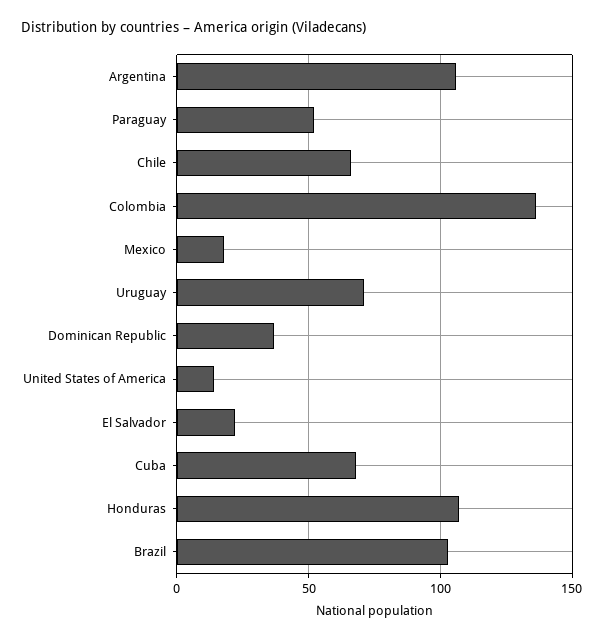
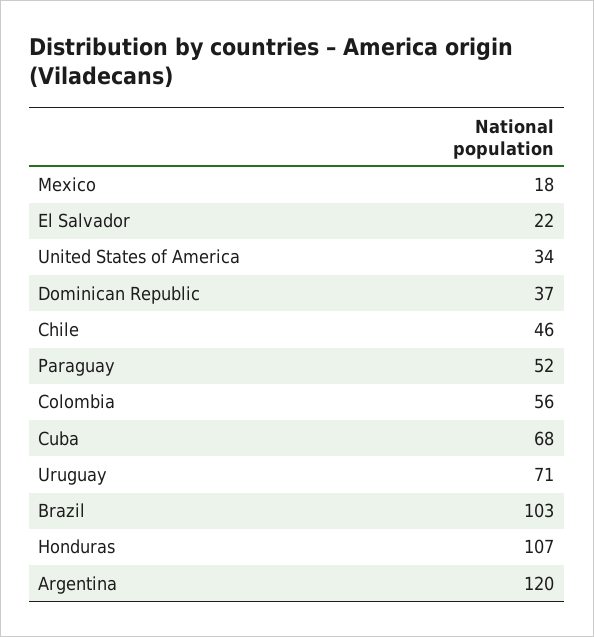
Argentina: 105 -> 120
Chile: 65 -> 46
Colombia: 135 -> 56
United States of America: 15 -> 34

